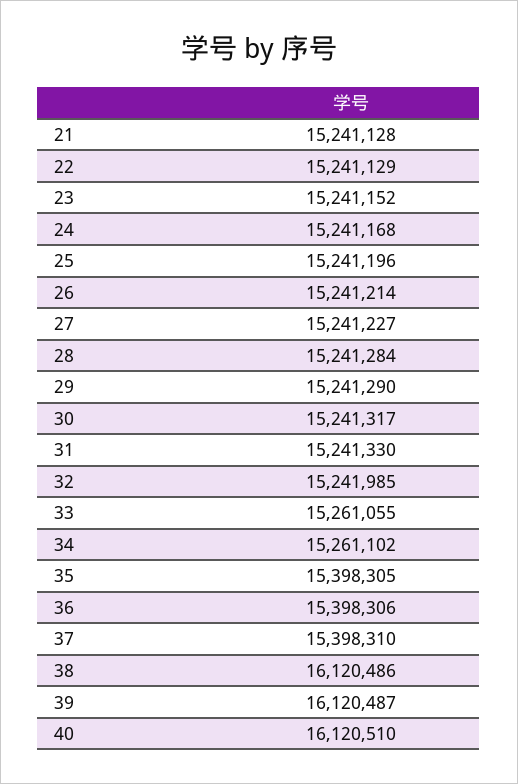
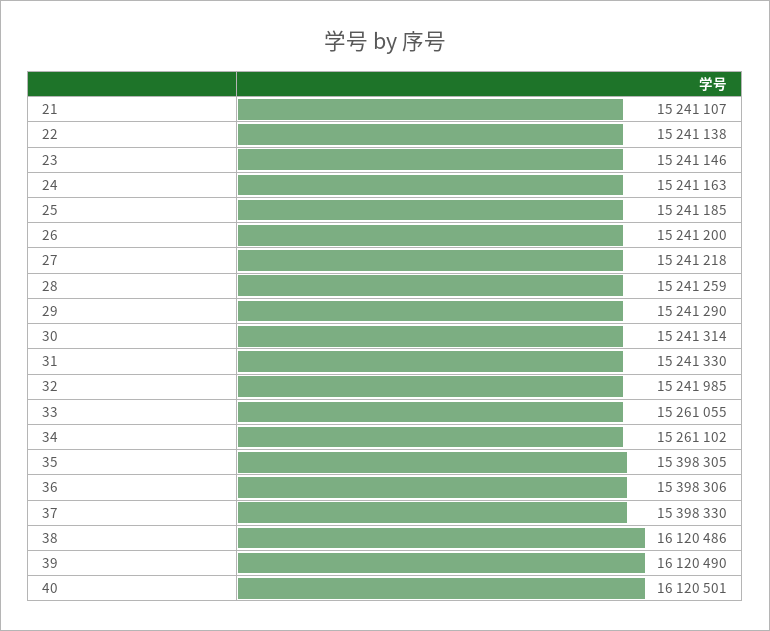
21: 15241128 -> 15241107
22: 15241129 -> 15241138
23: 15241152 -> 15241146
24: 15241168 -> 15241163
25: 15241196 -> 15241185
26: 15241214 -> 15241200
27: 15241227 -> 15241218
28: 15241284 -> 15241259
30: 15241317 -> 15241314
37: 15398310 -> 15398330
39: 16120487 -> 16120490
40: 16120510 -> 16120501

